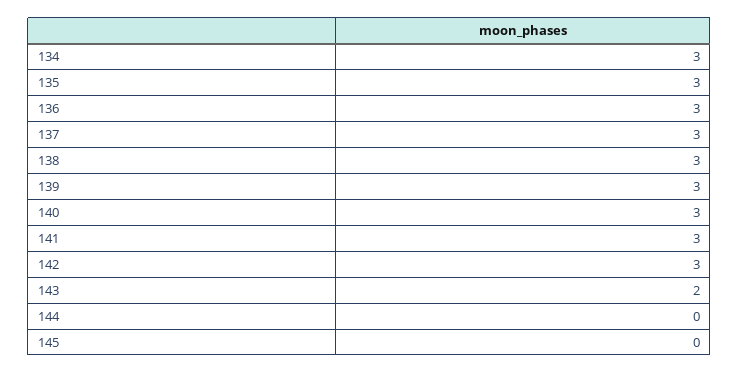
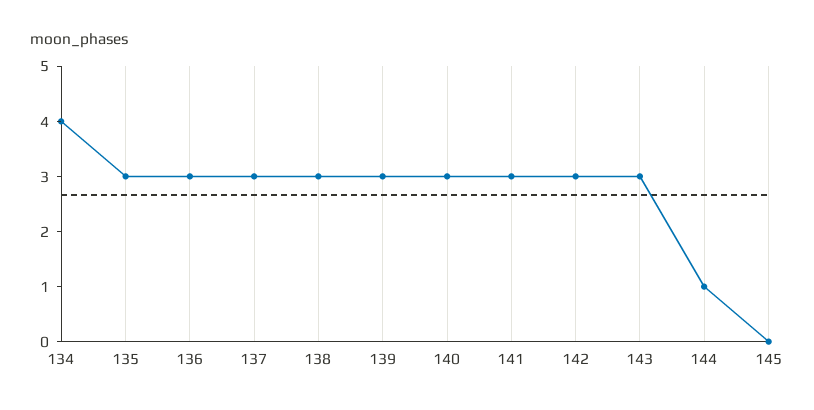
134: 3 -> 4
143: 2 -> 3
144: 0 -> 1

